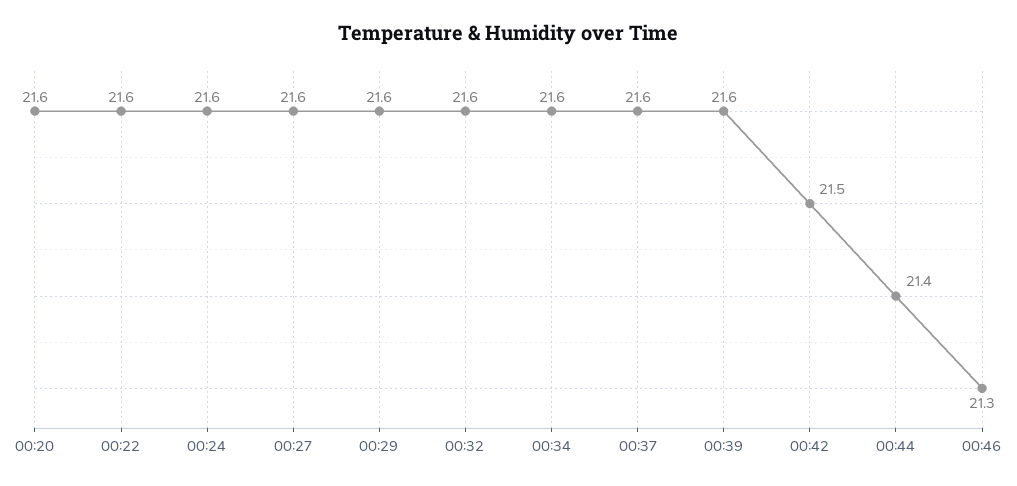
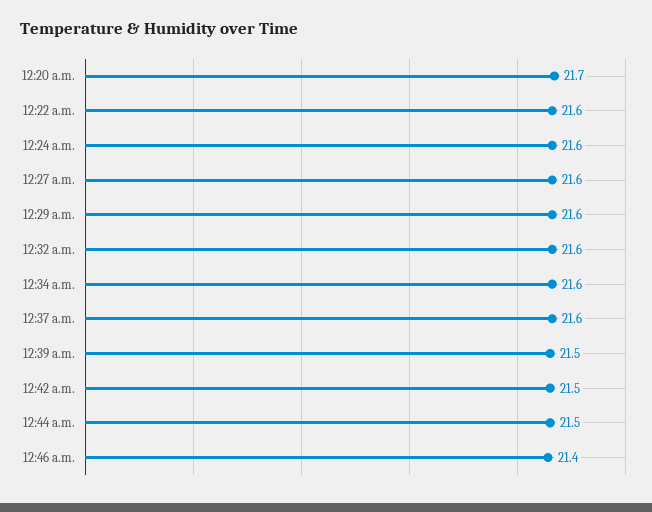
00:20: 21.6 -> 21.7
00:39: 21.6 -> 21.5
00:44: 21.4 -> 21.5
00:46: 21.3 -> 21.4

